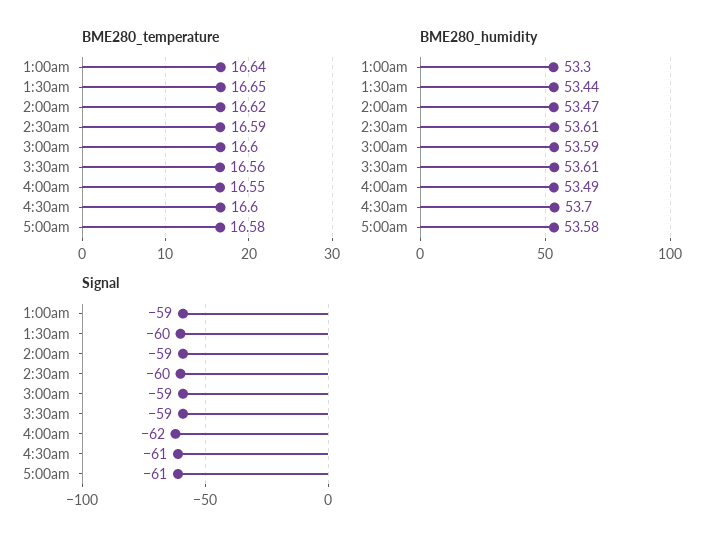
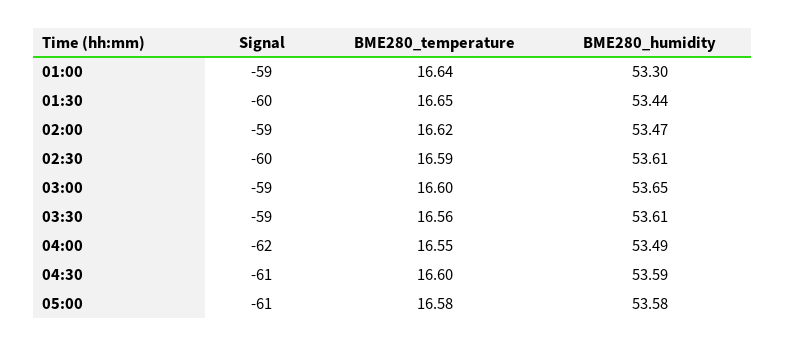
BME280_humidity, 3:00am: 53.59 -> 53.65
BME280_humidity, 4:30am: 53.7 -> 53.59

